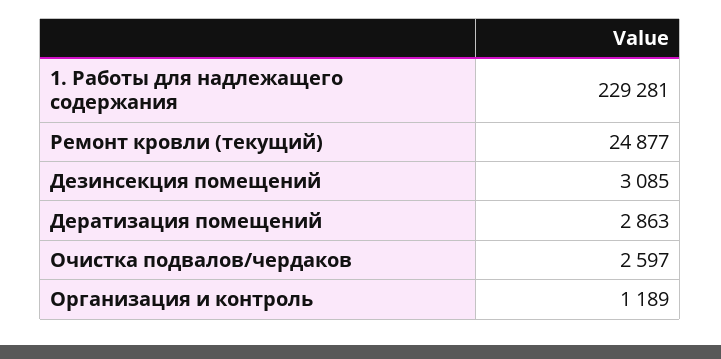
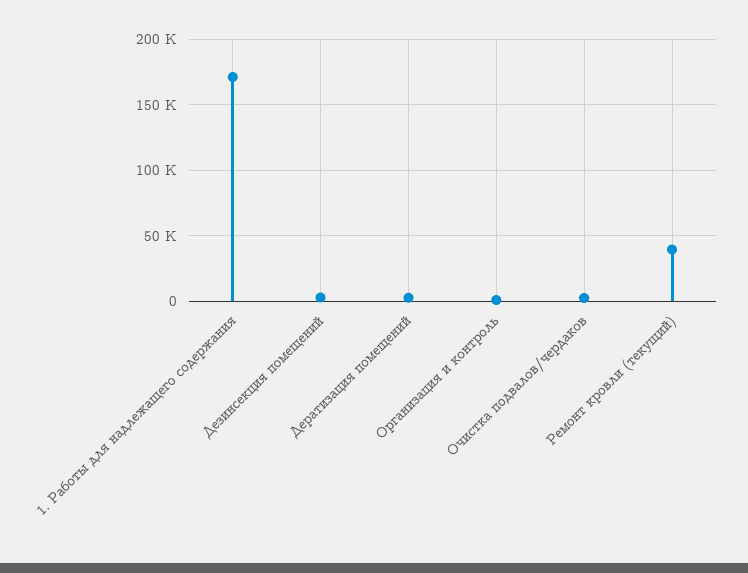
1. Работы для надлежащего содержания: 229281 -> 170000
Ремонт кровли (текущий): 24877 -> 40000

